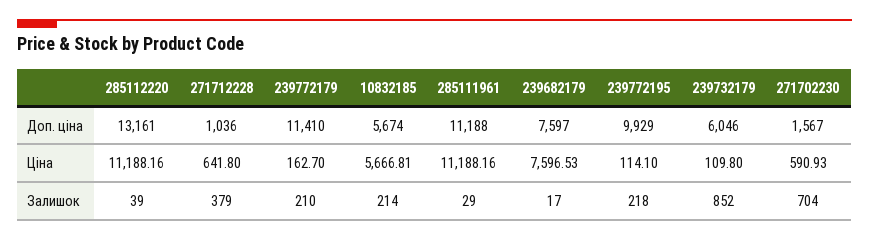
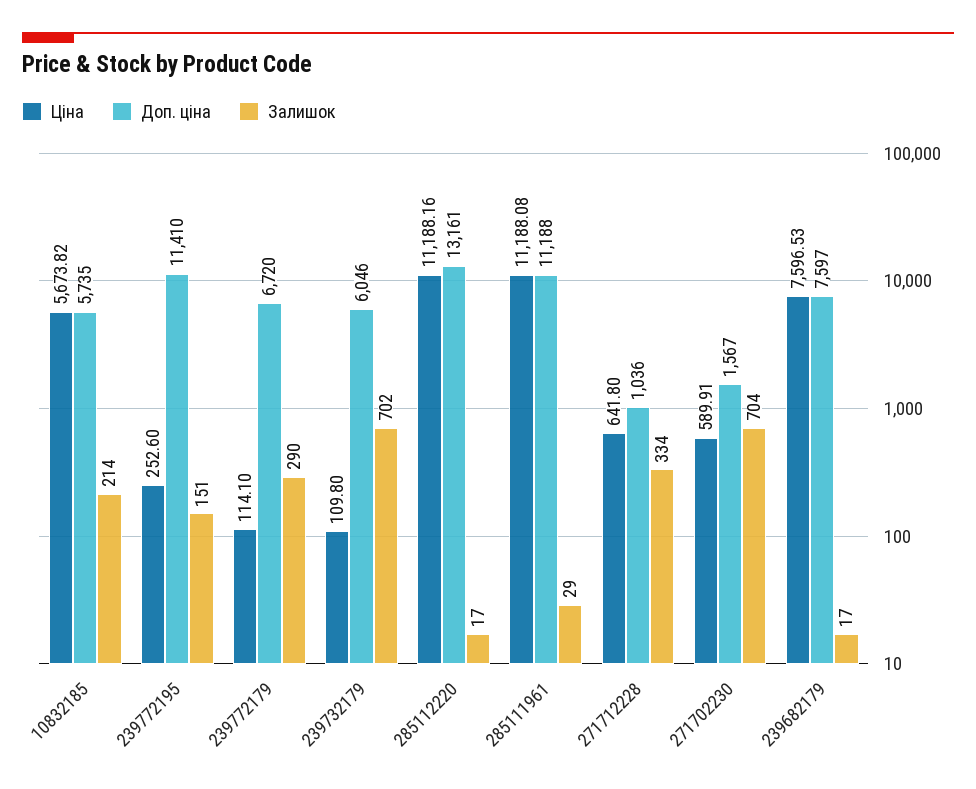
Доп. ціна, 239772179: 11410 -> 6720
Доп. ціна, 10832185: 5674 -> 5735
Доп. ціна, 239772195: 9929 -> 11410
Ціна, 239772179: 162.7 -> 114.1
Ціна, 10832185: 5666.81 -> 5673.82
Ціна, 285111961: 11188.16 -> 11188.08
Ціна, 239772195: 114.1 -> 252.6
Ціна, 271702230: 590.93 -> 589.91
Залишок, 285112220: 39 -> 17
Залишок, 271712228: 379 -> 334
Залишок, 239772179: 210 -> 290
Залишок, 239772195: 218 -> 151
Залишок, 239732179: 852 -> 702

